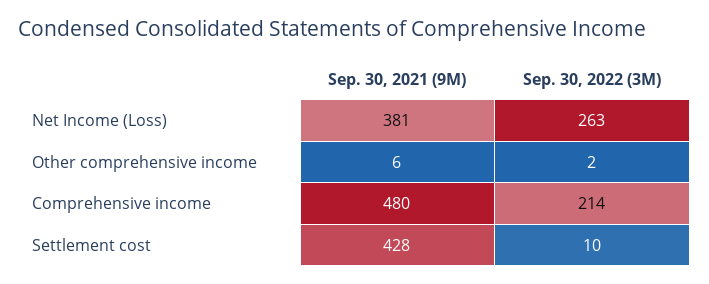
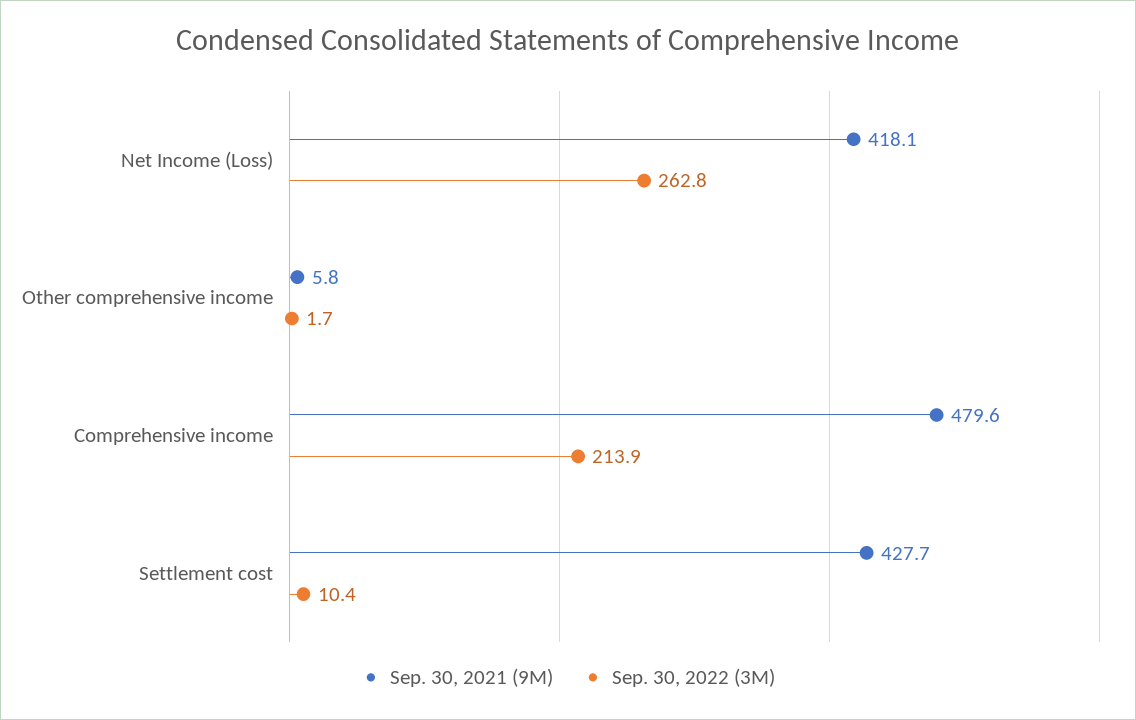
Sep. 30, 2021 (9M), Net Income (Loss): 381 -> 418.1

